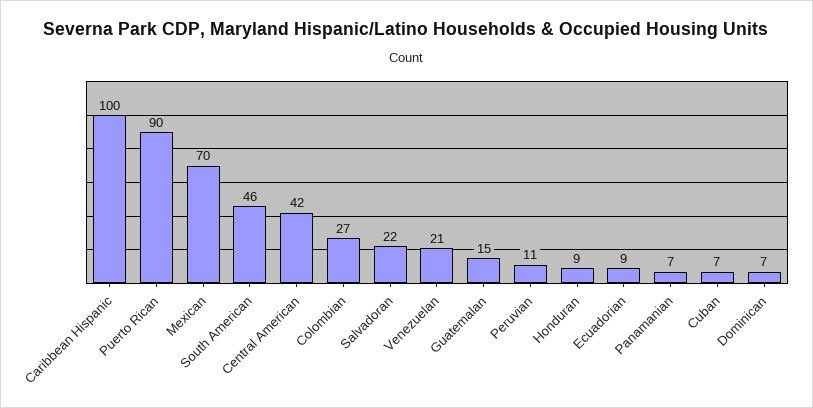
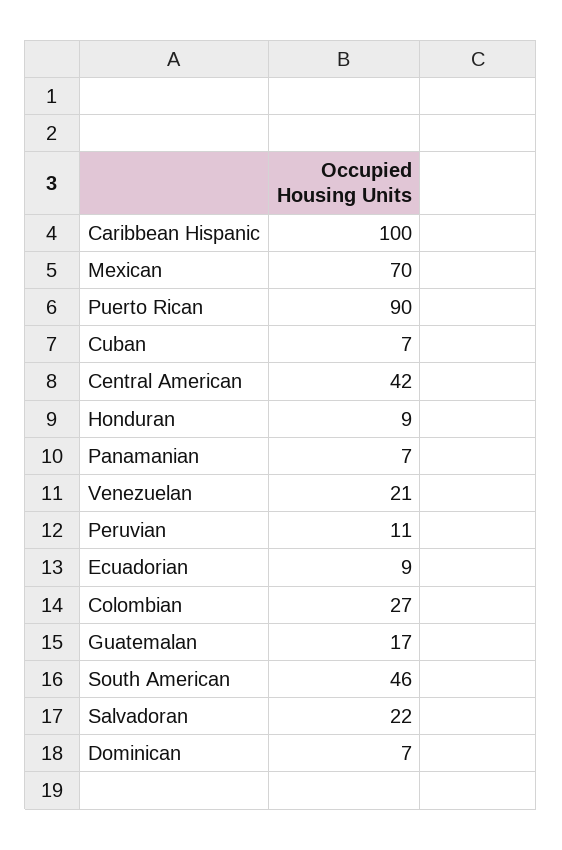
Guatemalan: 15 -> 17

